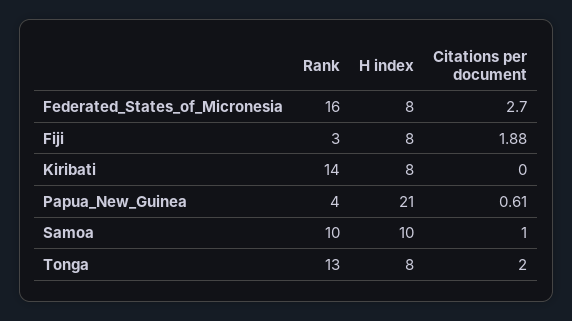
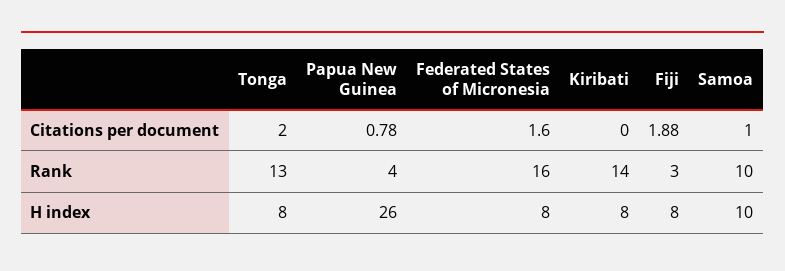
Citations per document, Federated_States_of_Micronesia: 2.7 -> 1.6
H index, Papua_New_Guinea: 21 -> 26
Citations per document, Papua_New_Guinea: 0.61 -> 0.78

